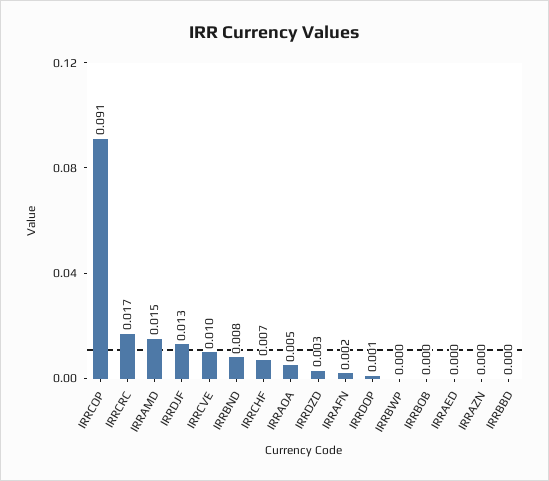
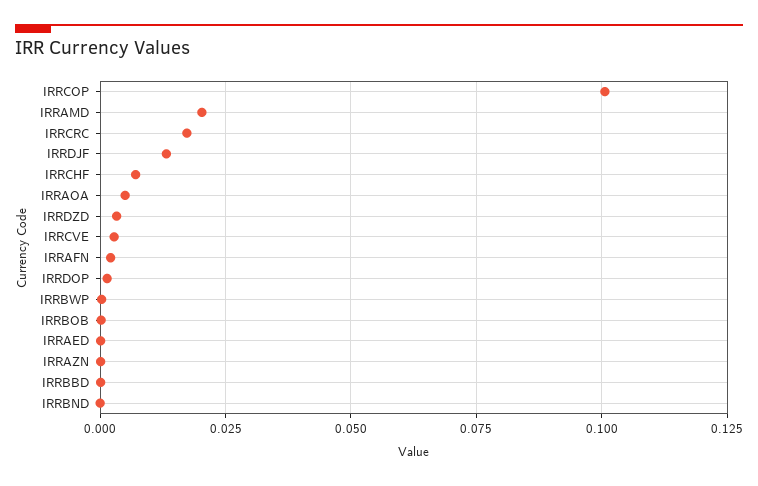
IRRCOP: 0.091 -> 0.1
IRRAMD: 0.015 -> 0.02
IRRCVE: 0.01 -> 0.0025
IRRBND: 0.008 -> 0

